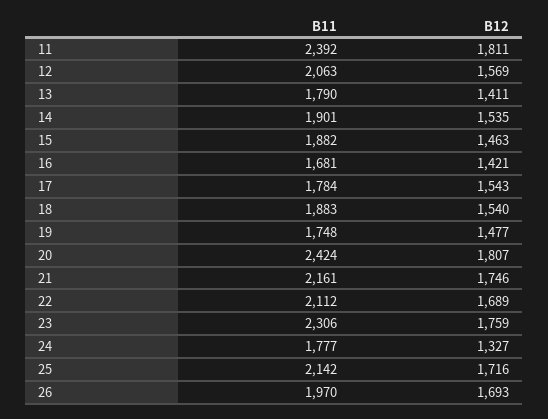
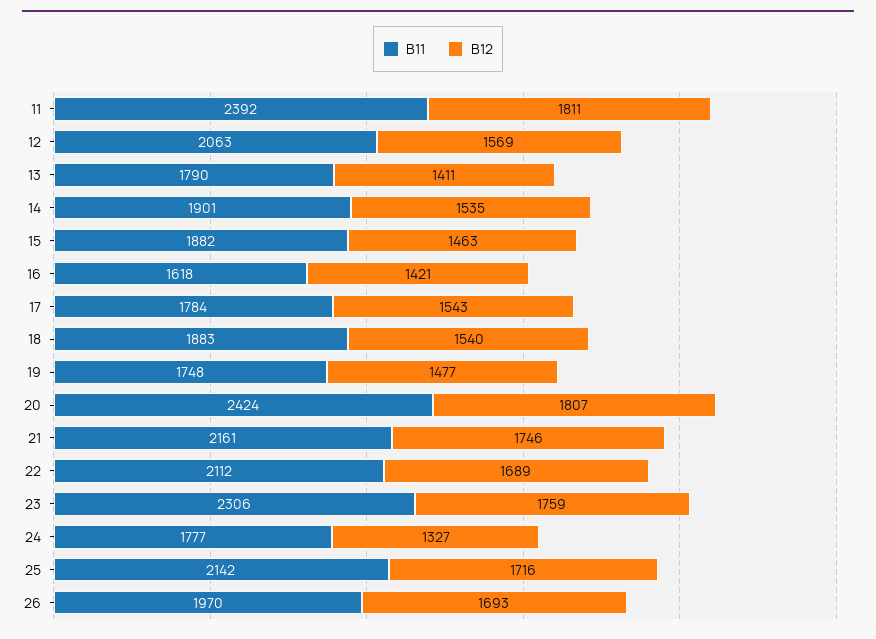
B11, 16: 1681 -> 1618

